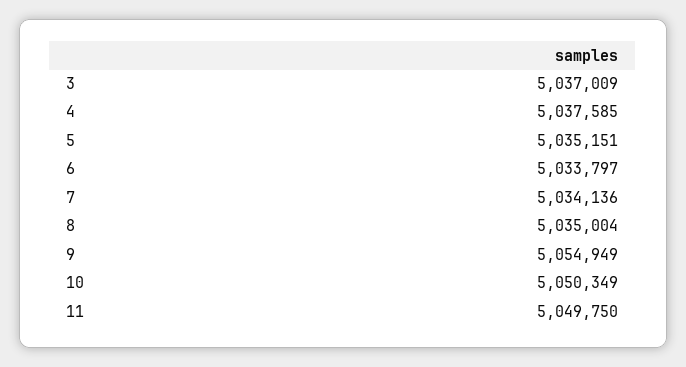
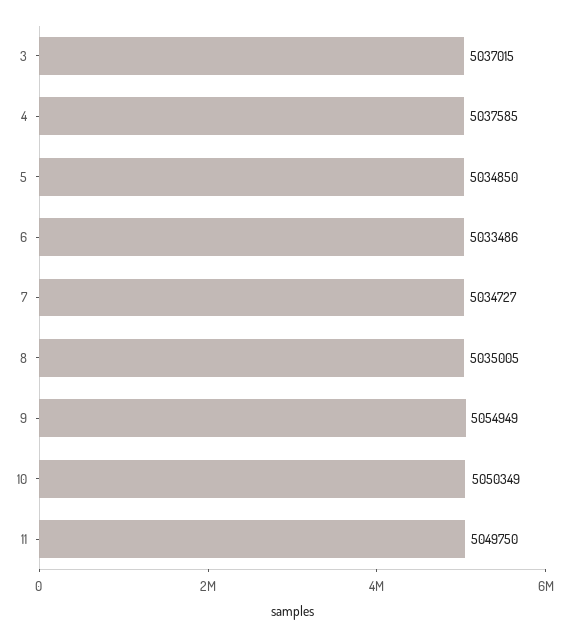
3: 5037009 -> 5037015
5: 5035151 -> 5034850
6: 5033797 -> 5033486
7: 5034136 -> 5034727
8: 5035004 -> 5035005

